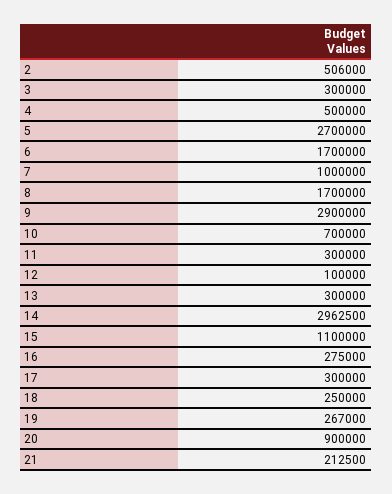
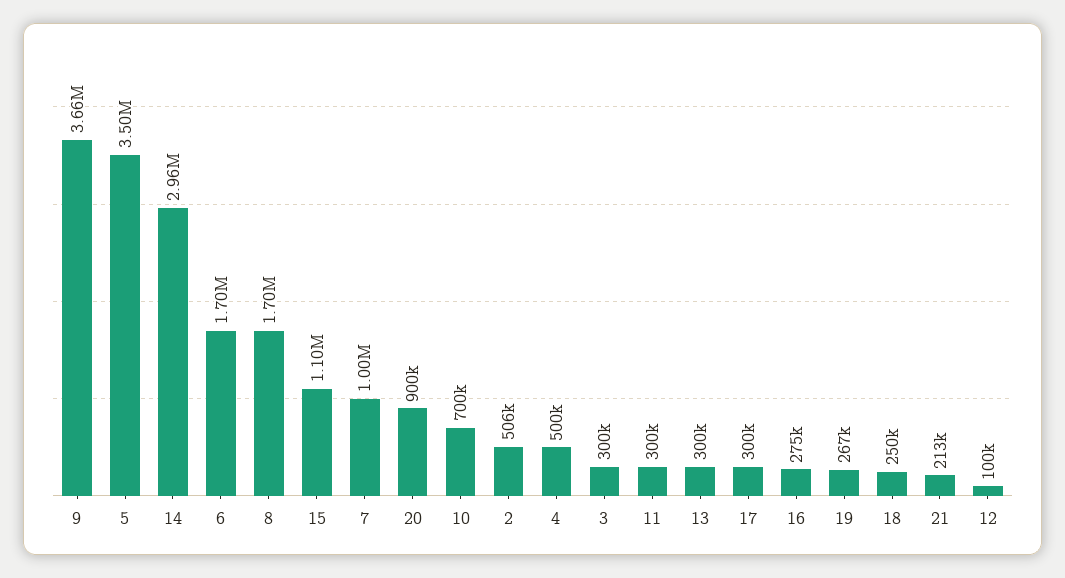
5: 2700000 -> 3500000
9: 2900000 -> 3660000

